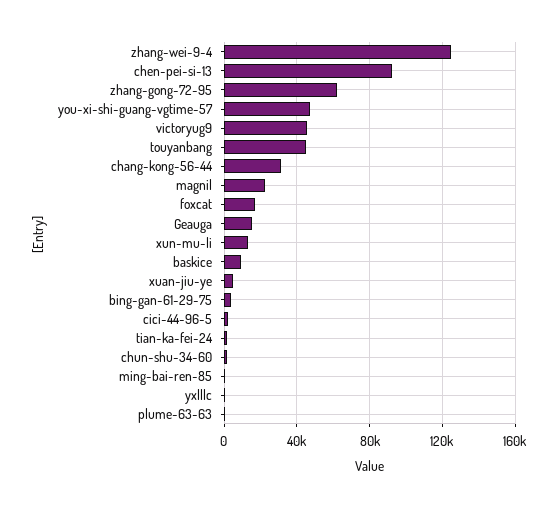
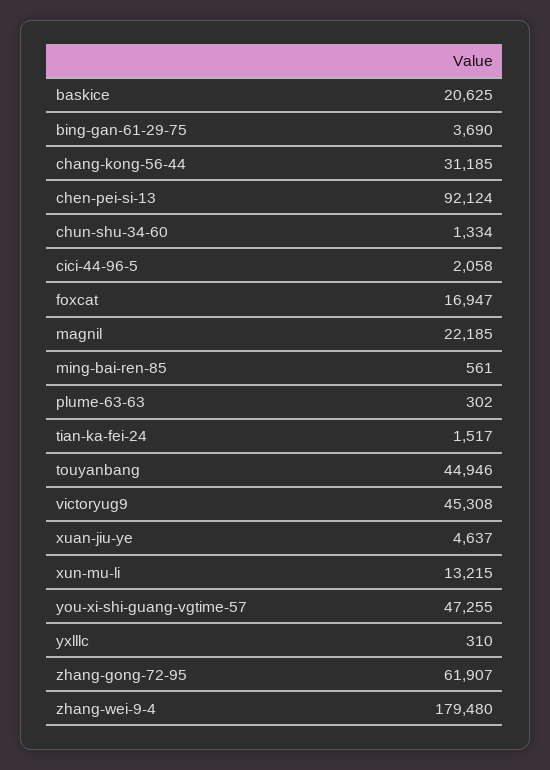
zhang-wei-9-4: 125000 -> 179480
Geauga: 15000 -> none
baskice: 10000 -> 20625

